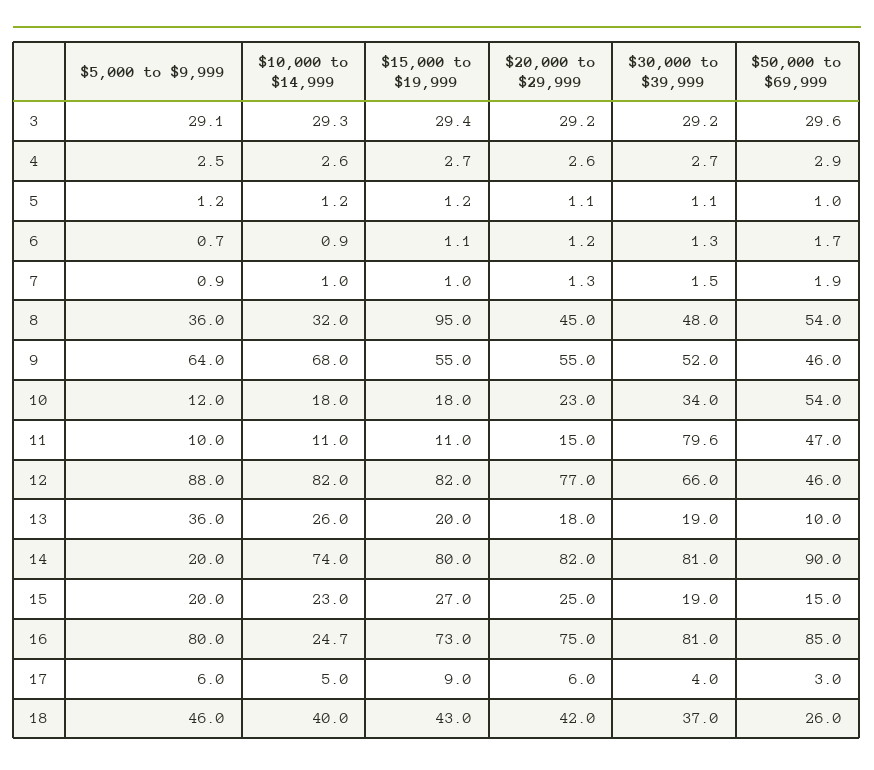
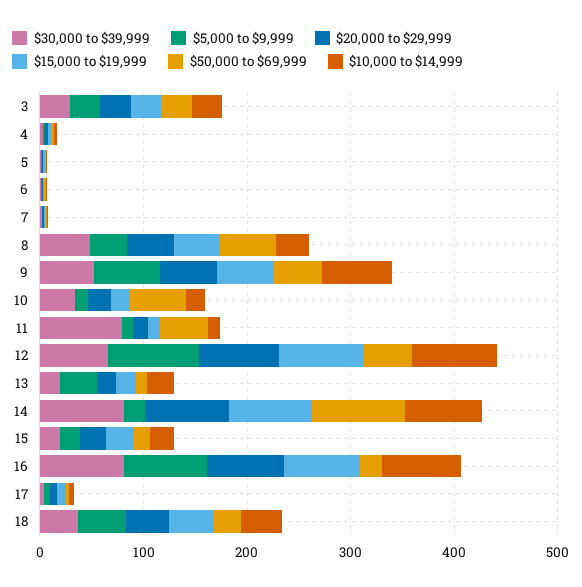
$15,000 to $19,999, 8: 95 -> 40
$10,000 to $14,999, 16: 24.7 -> 80
$50,000 to $69,999, 16: 85 -> 20

